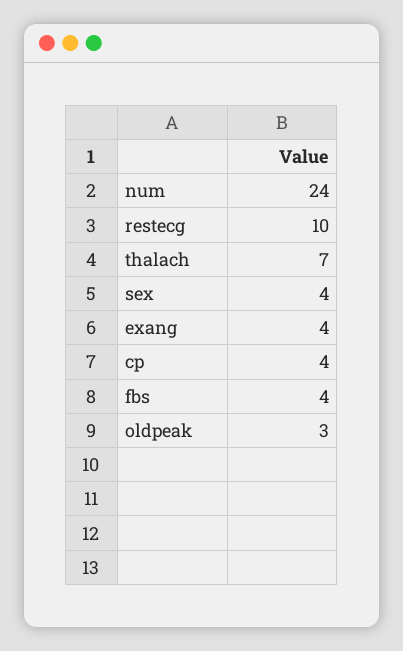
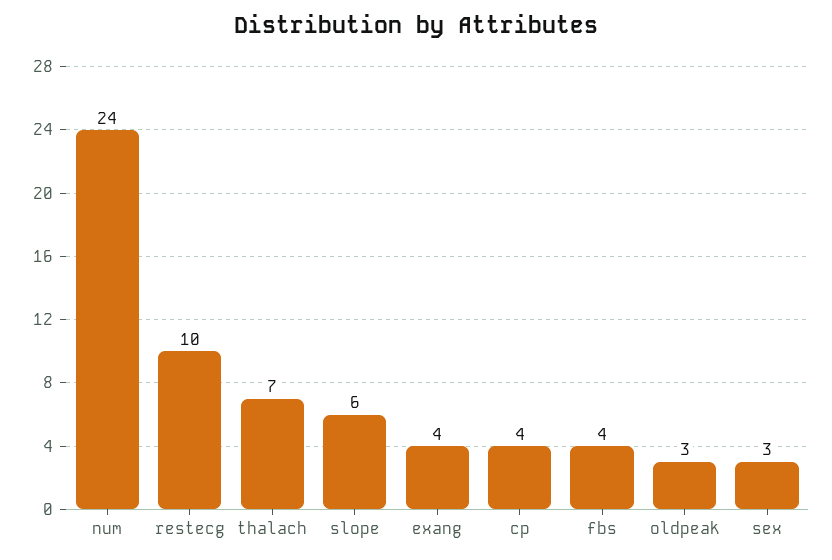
sex: 4 -> 3
slope: none -> 6

